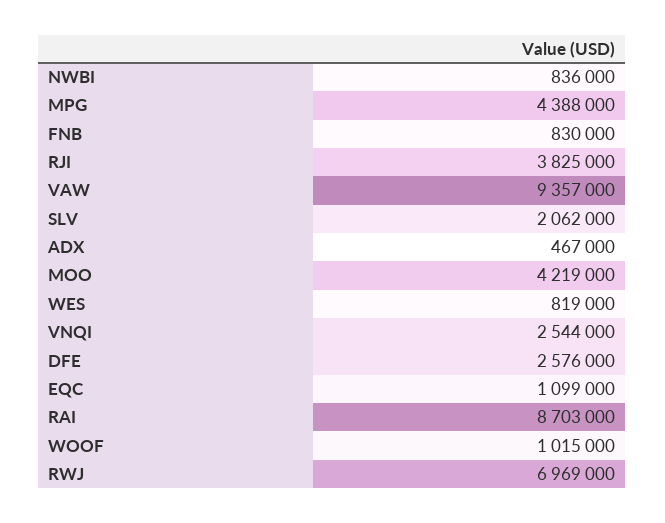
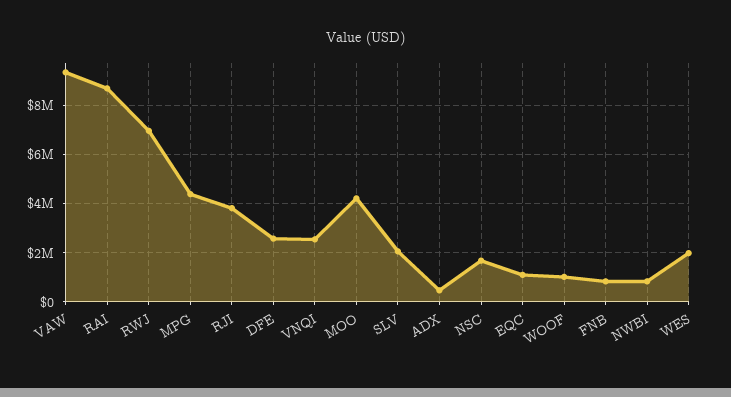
WES: 819000 -> 2000000
NSC: none -> 1750000

